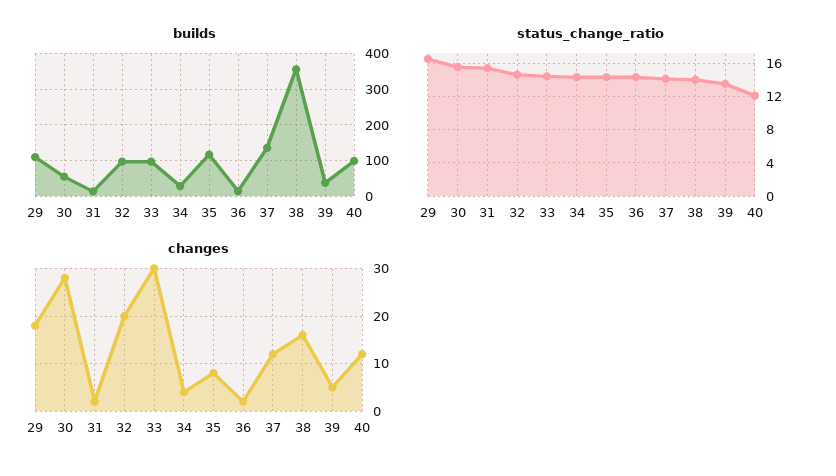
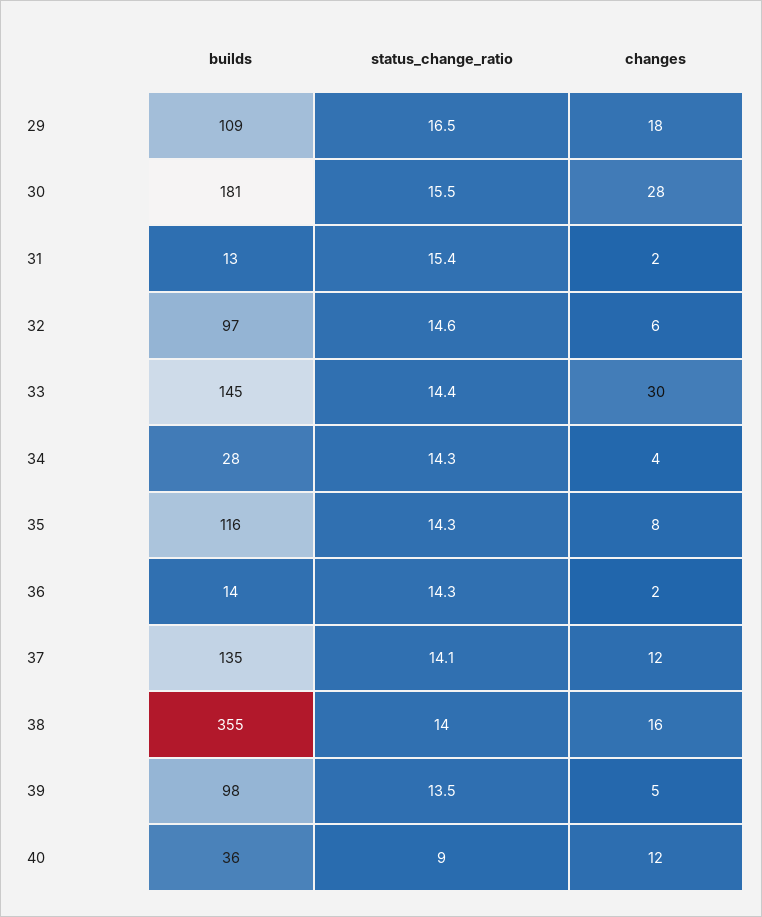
builds, 30: 60 -> 181
builds, 33: 100 -> 145
builds, 39: 40 -> 98
builds, 40: 100 -> 36
status_change_ratio, 40: 12 -> 9
changes, 32: 20 -> 6

